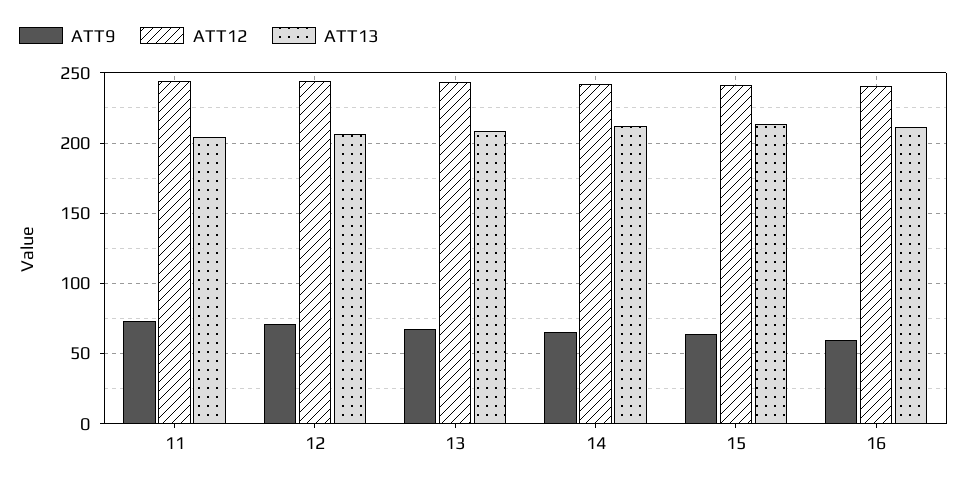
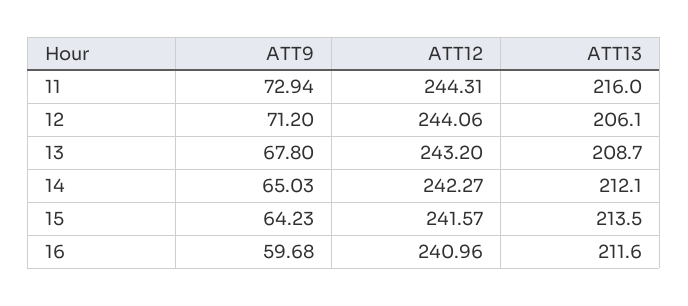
ATT13, 11: 205 -> 216

